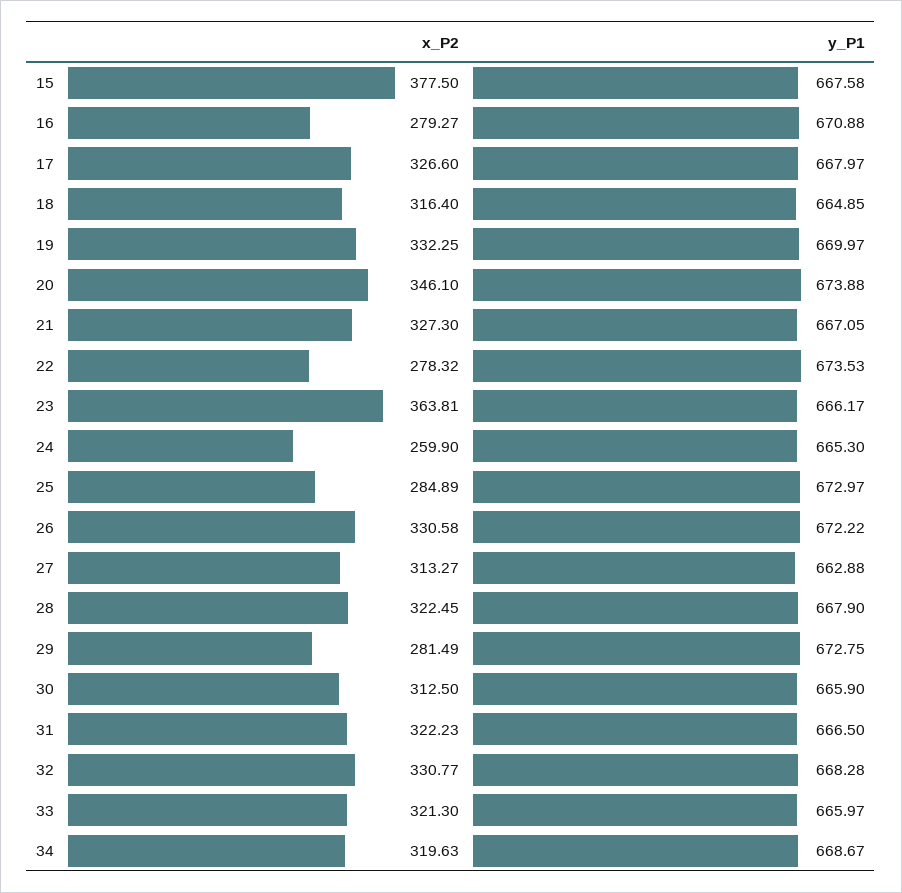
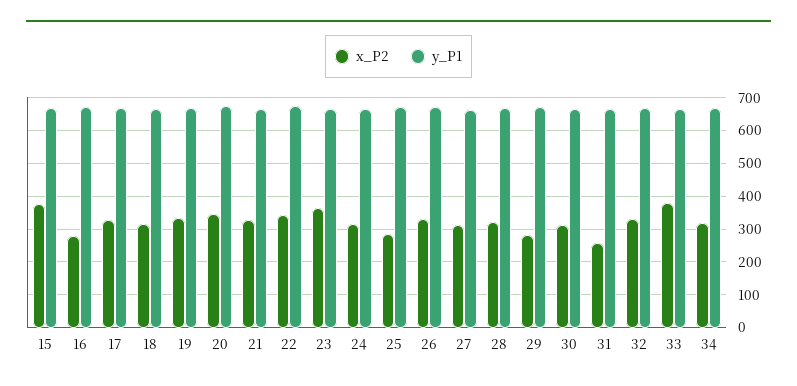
x_P2, 22: 278.32 -> 340
x_P2, 24: 259.9 -> 320
x_P2, 31: 322.23 -> 260
x_P2, 33: 321.3 -> 380

